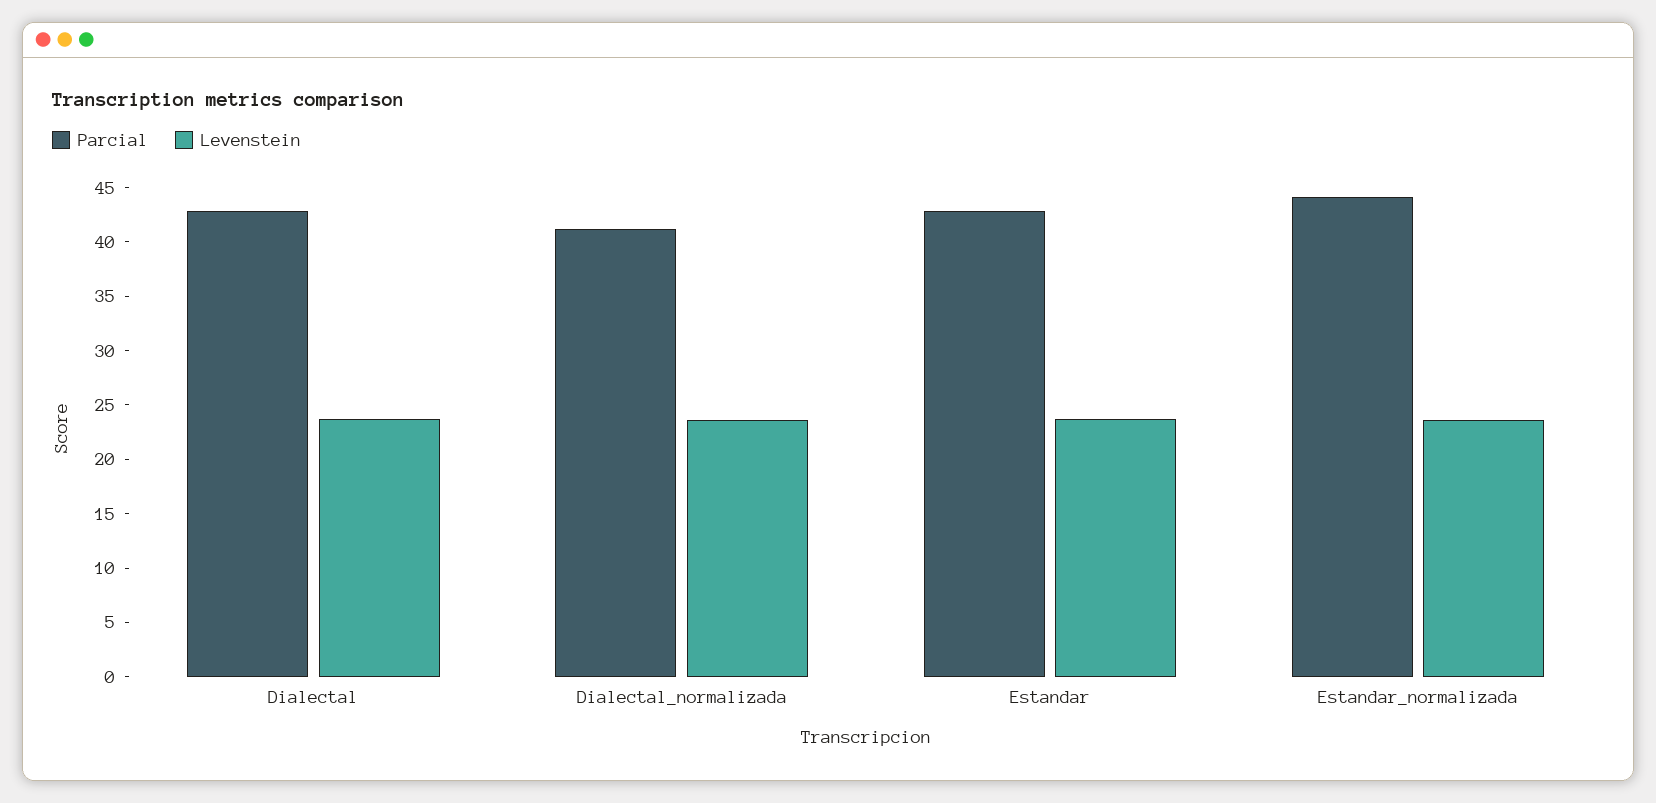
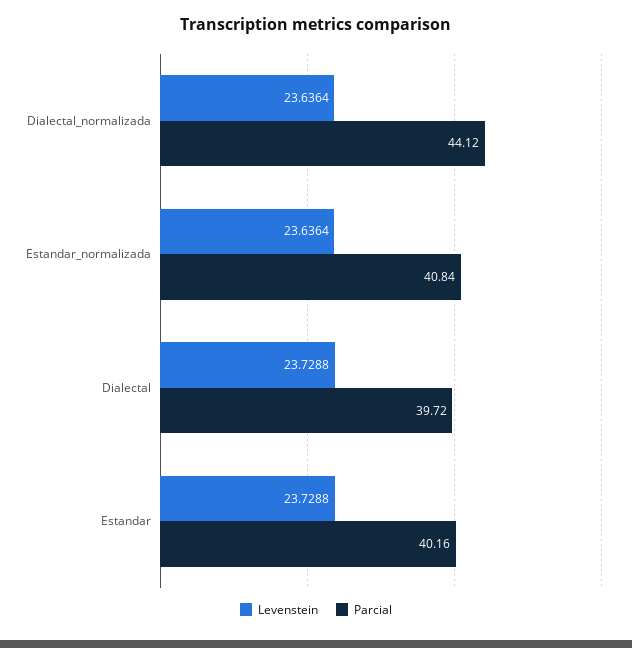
Parcial, Dialectal: 43 -> 39.72
Parcial, Dialectal_normalizada: 41 -> 44.12
Parcial, Estandar: 43 -> 40.16
Parcial, Estandar_normalizada: 44 -> 40.84

